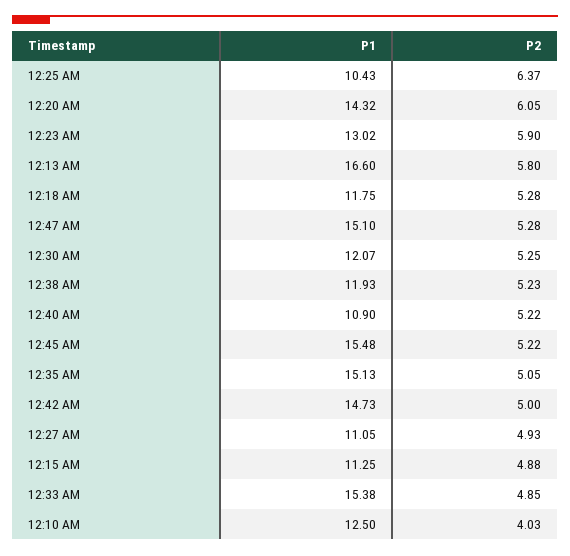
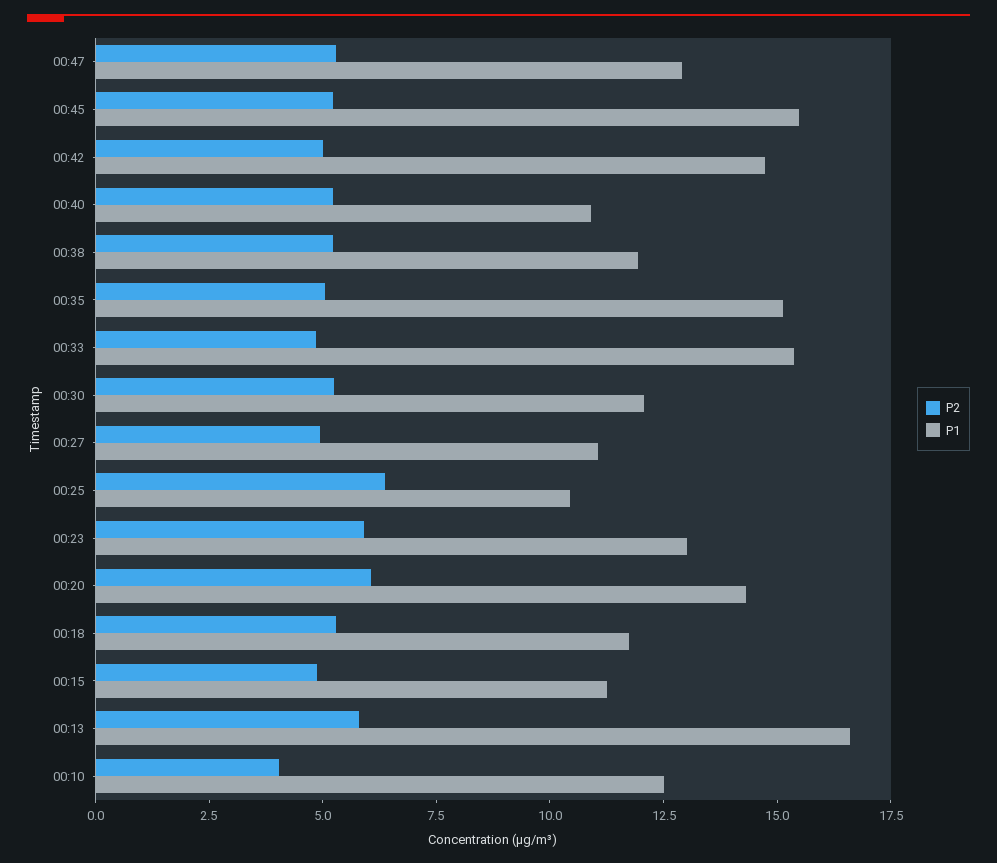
P1, 12:47 AM: 15.1 -> 13

